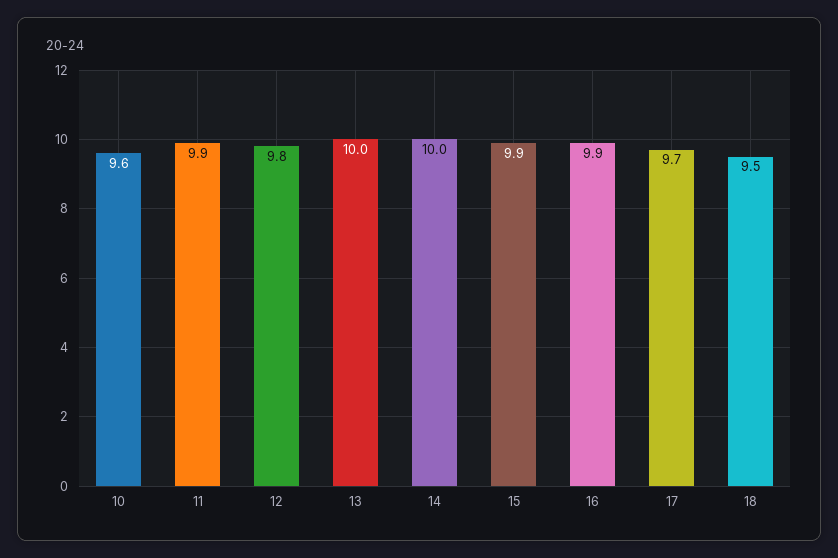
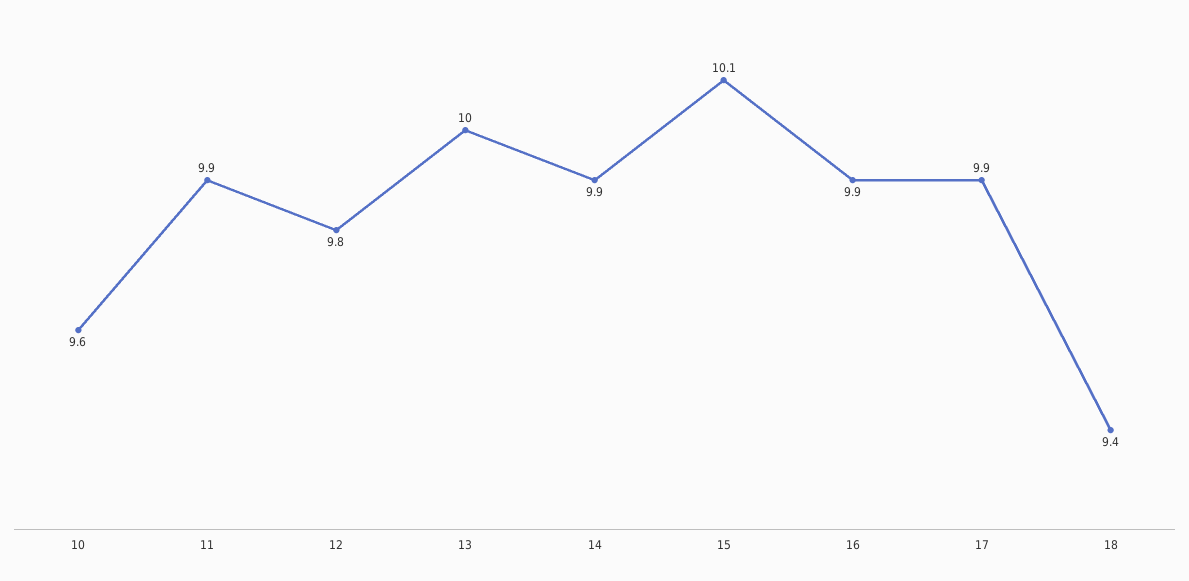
14: 10 -> 9.9
15: 9.9 -> 10.1
17: 9.7 -> 9.9
18: 9.5 -> 9.4

